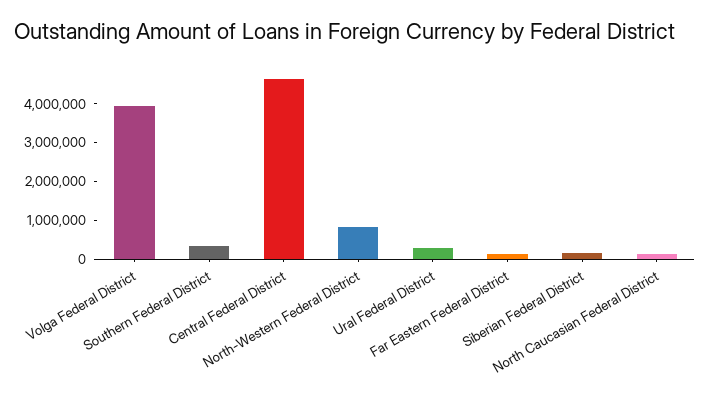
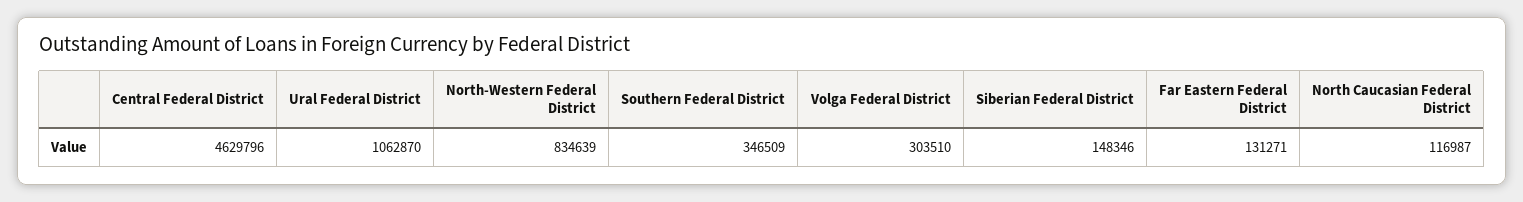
Volga Federal District: 4000000 -> 303510
Ural Federal District: 250000 -> 1062870

